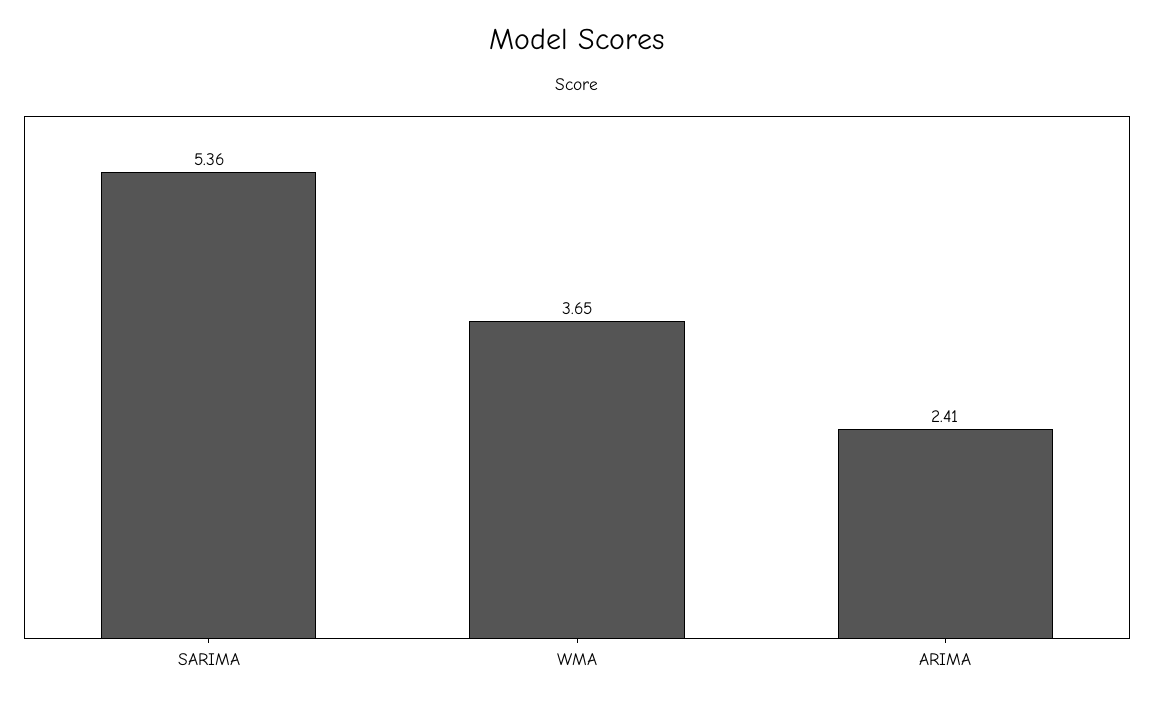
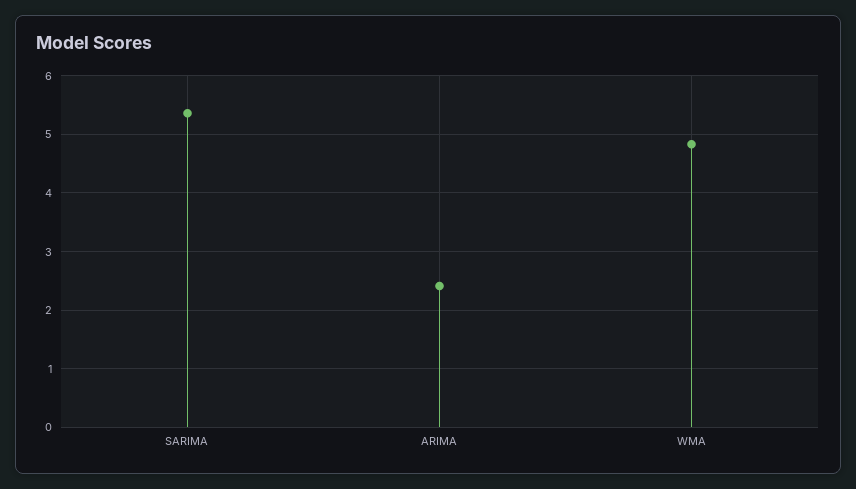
WMA: 3.65 -> 4.8

